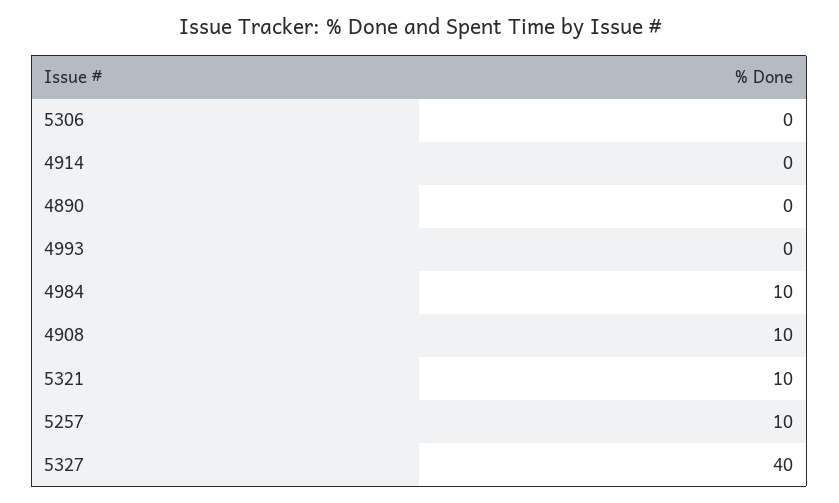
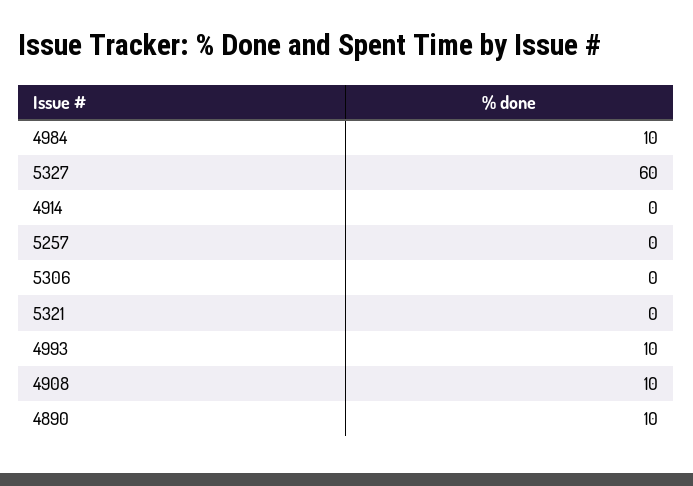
4890: 0 -> 10
4993: 0 -> 10
5321: 10 -> 0
5257: 10 -> 0
5327: 40 -> 60

